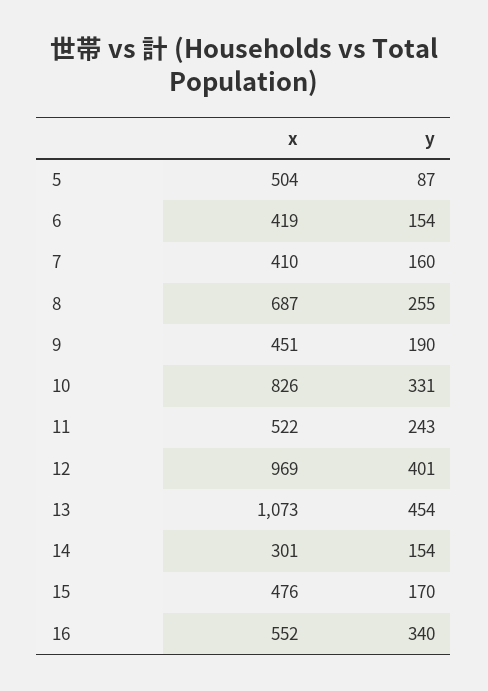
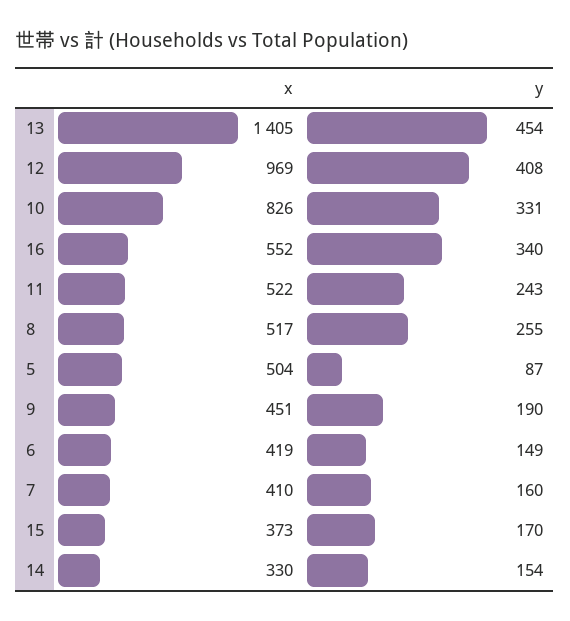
y, 6: 154 -> 149
x, 8: 687 -> 517
y, 12: 401 -> 408
x, 13: 1073 -> 1405
x, 14: 301 -> 330
x, 15: 476 -> 373

